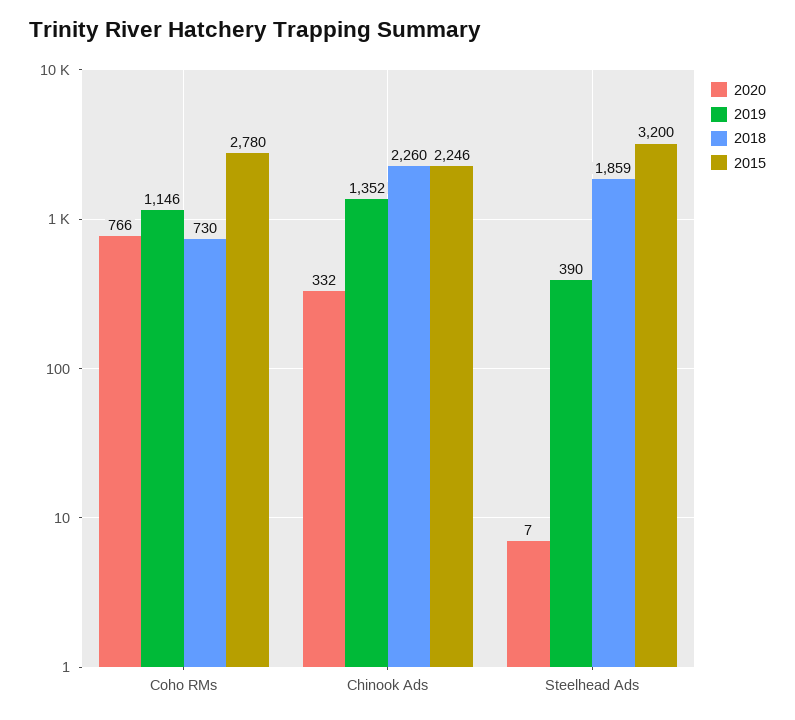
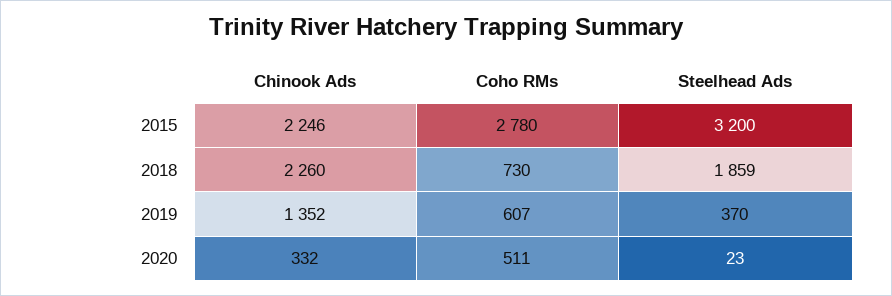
2020, Coho RMs: 766 -> 511
2019, Coho RMs: 1146 -> 607
2020, Steelhead Ads: 7 -> 23
2019, Steelhead Ads: 390 -> 370

